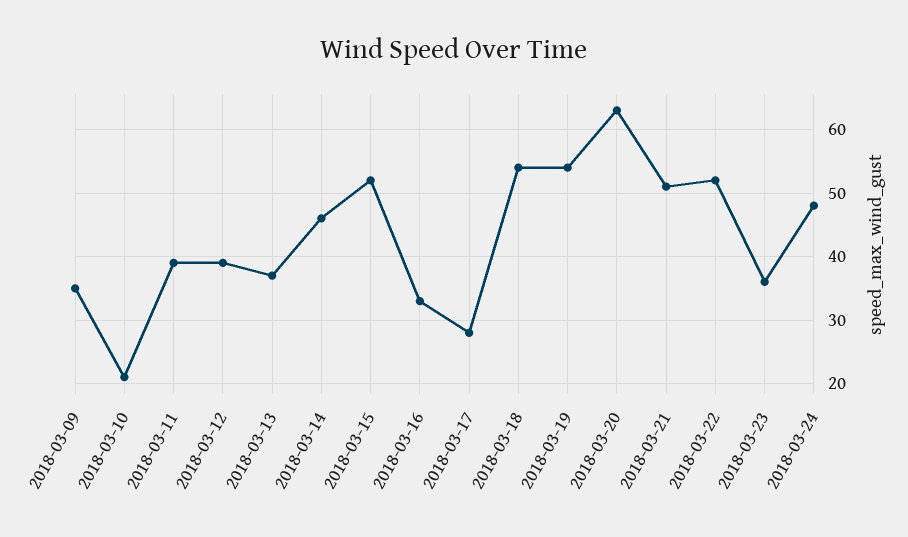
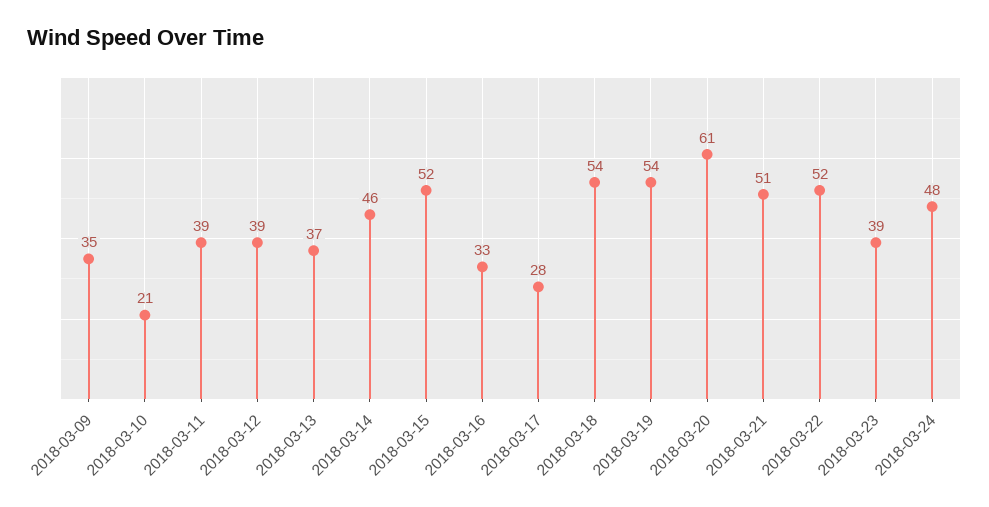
2018-03-20: 63 -> 61
2018-03-23: 36 -> 39

